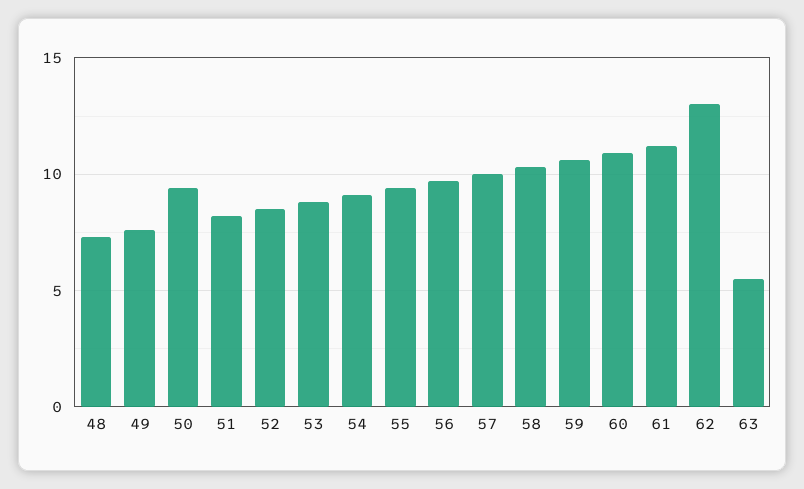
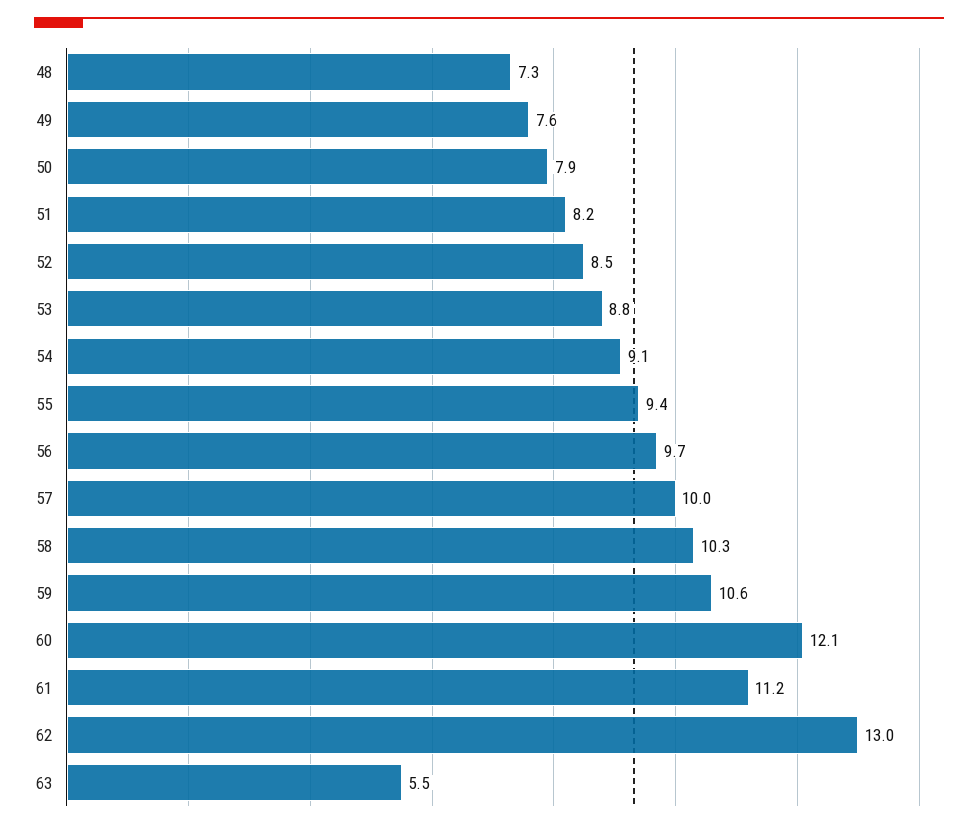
50: 9.5 -> 7.9
60: 11 -> 12.1

